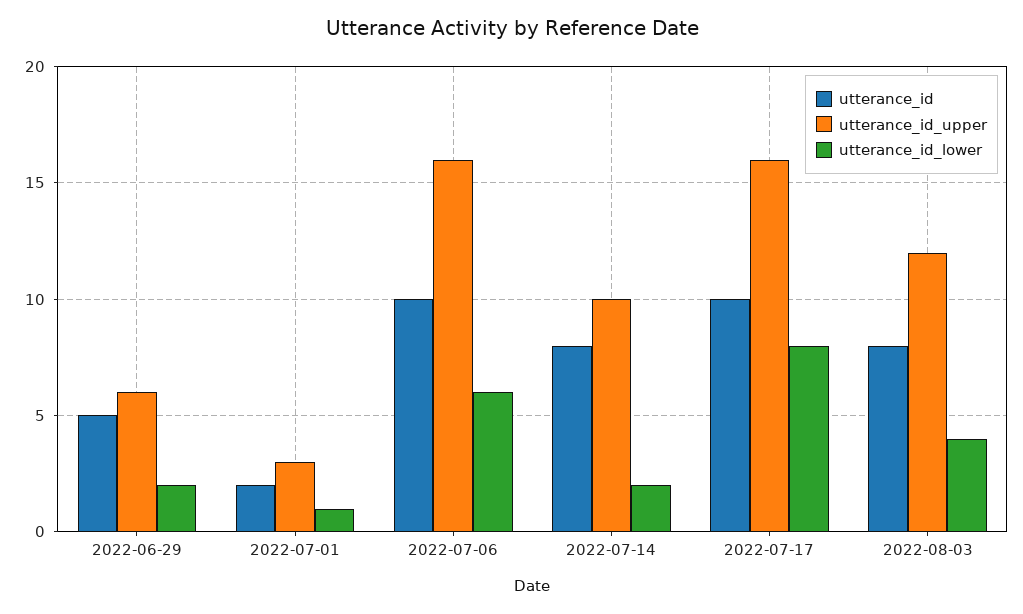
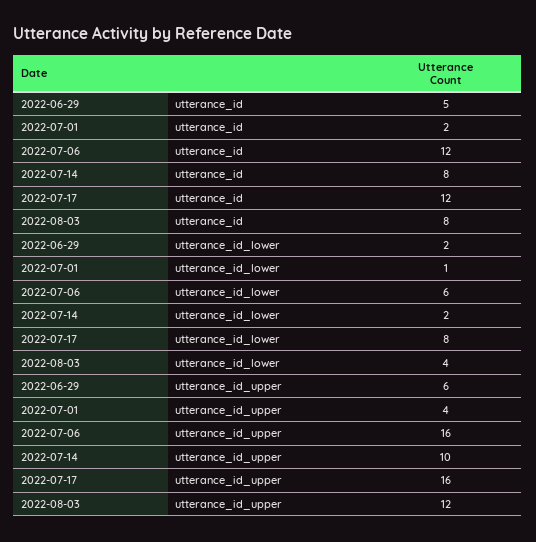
utterance_id_upper, 2022-07-01: 3 -> 4
utterance_id, 2022-07-06: 10 -> 12
utterance_id, 2022-07-17: 10 -> 12

